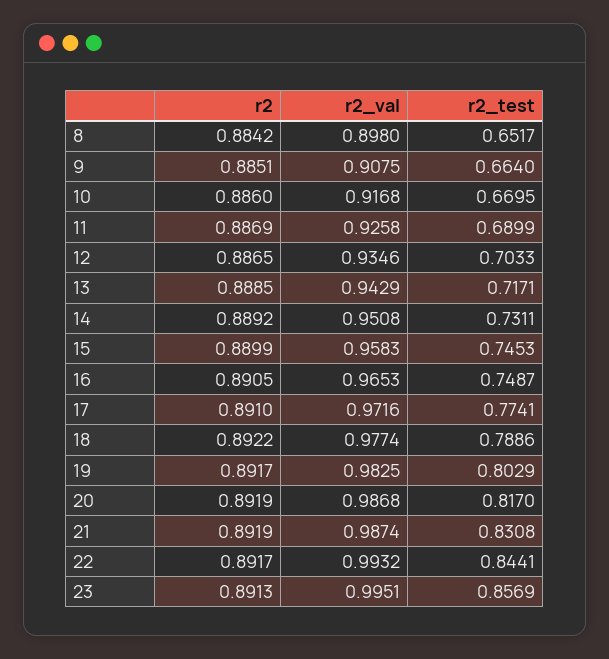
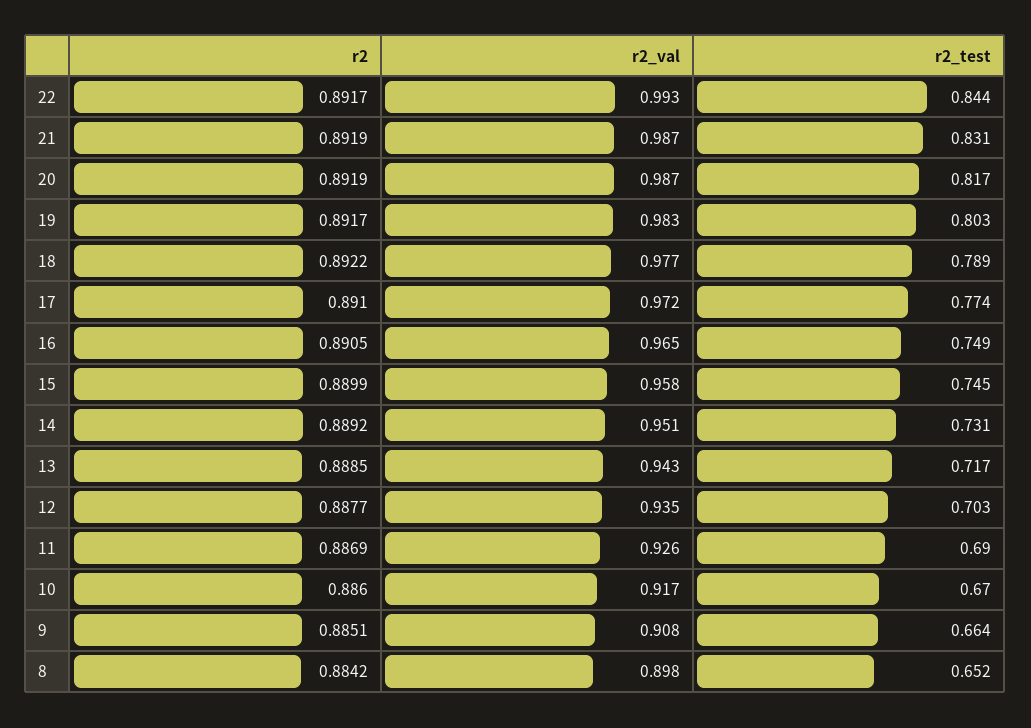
r2, 12: 0.8865 -> 0.8877
r2, 23: 0.8913 -> none
r2_val, 23: 0.9951 -> none
r2_test, 23: 0.8569 -> none

